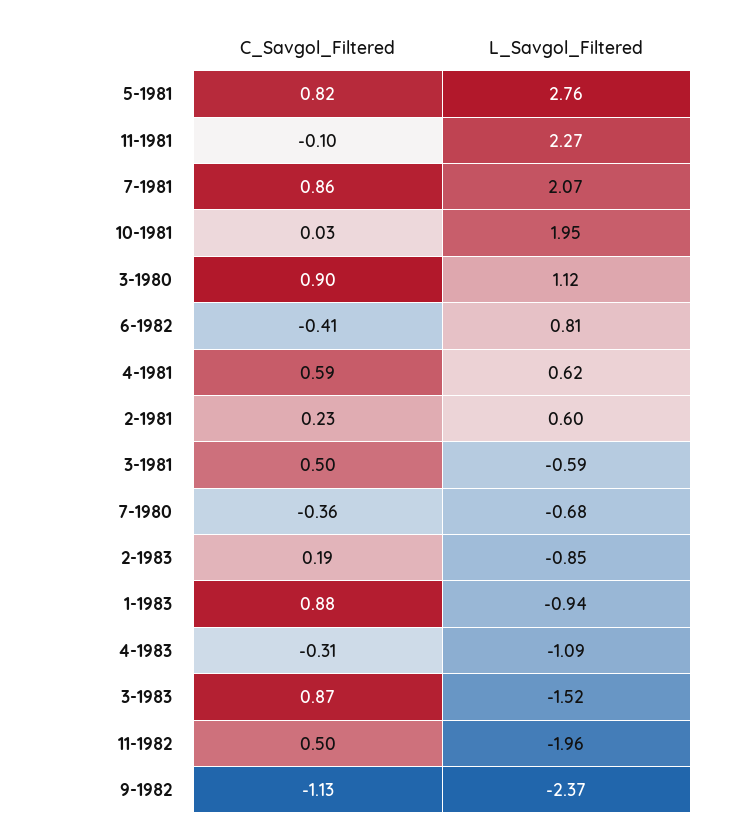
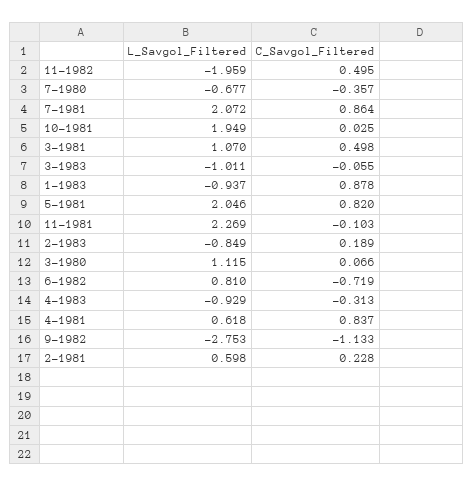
L_Savgol_Filtered, 5-1981: 2.76 -> 2.046
C_Savgol_Filtered, 3-1980: 0.9 -> 0.066
C_Savgol_Filtered, 6-1982: -0.41 -> -0.719
C_Savgol_Filtered, 4-1981: 0.59 -> 0.837
L_Savgol_Filtered, 3-1981: -0.59 -> 1.07
L_Savgol_Filtered, 4-1983: -1.09 -> -0.929
C_Savgol_Filtered, 3-1983: 0.87 -> -0.055
L_Savgol_Filtered, 3-1983: -1.52 -> -1.011
L_Savgol_Filtered, 9-1982: -2.37 -> -2.753

